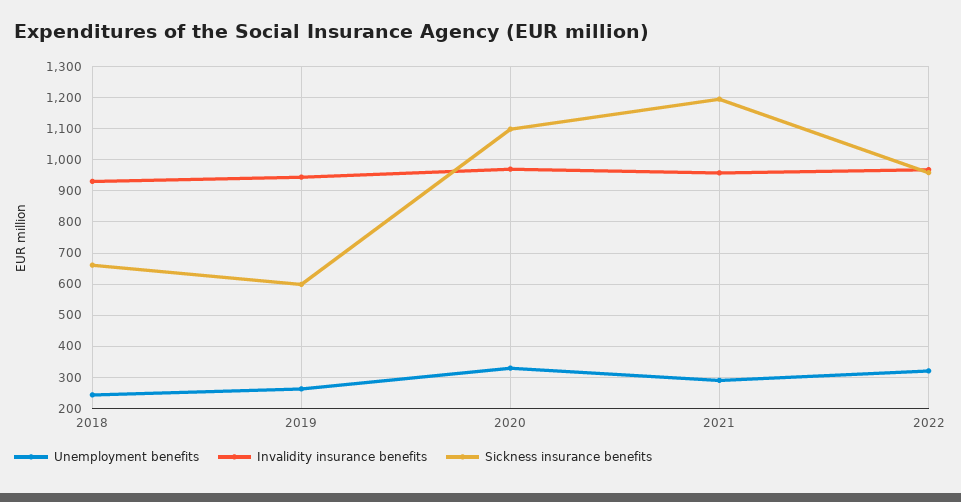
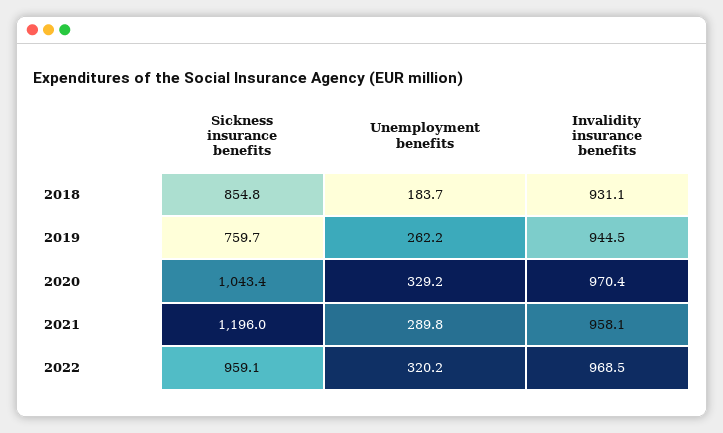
Unemployment benefits, 2018: 240 -> 183.7
Sickness insurance benefits, 2018: 660 -> 854.8
Sickness insurance benefits, 2019: 600 -> 759.7
Sickness insurance benefits, 2020: 1100 -> 1043.4

